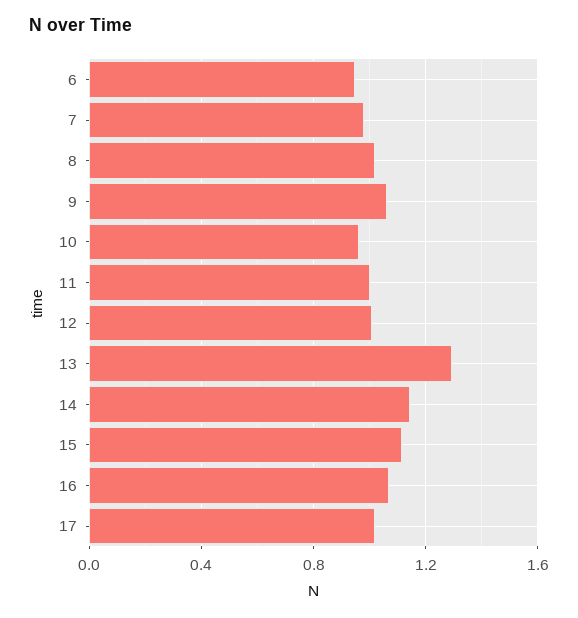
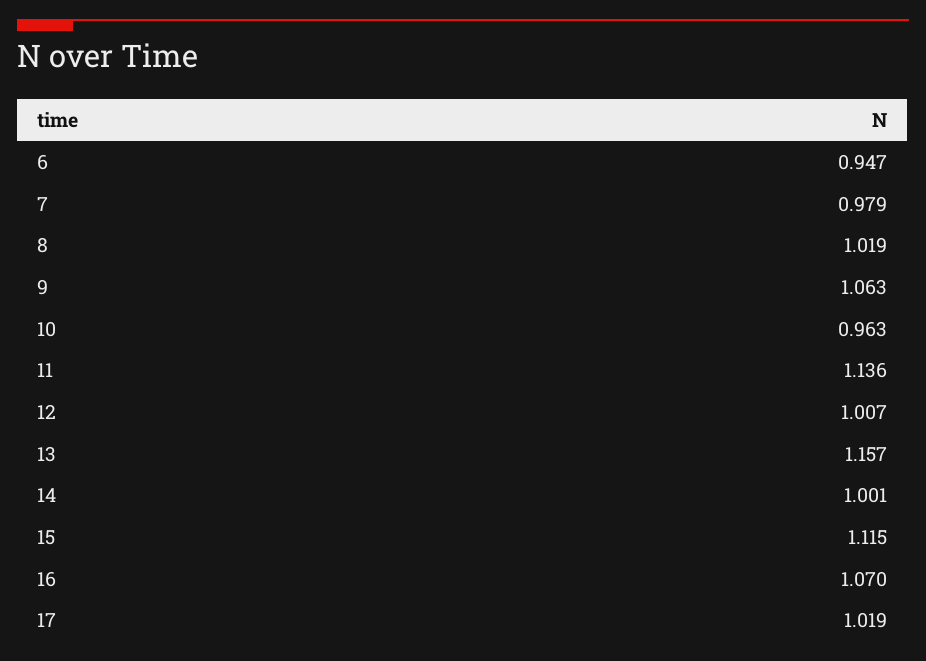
11: 1 -> 1.136
13: 1.3 -> 1.157
14: 1.15 -> 1.001

